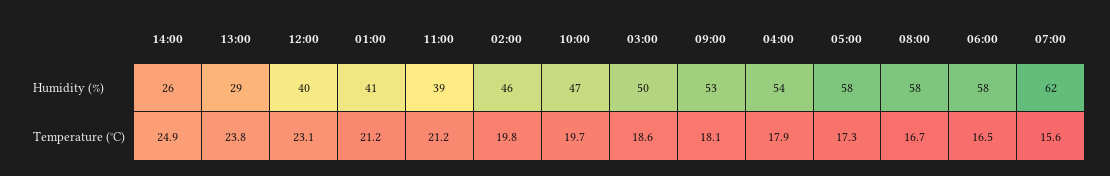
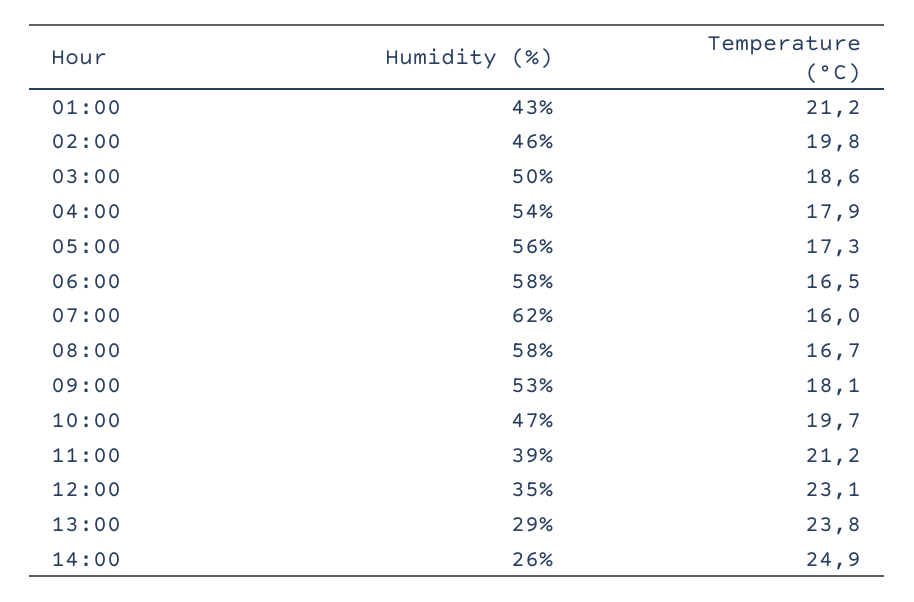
12:00, Humidity (%): 40 -> 35
01:00, Humidity (%): 41 -> 43
05:00, Humidity (%): 58 -> 56
07:00, Temperature (°C): 15.6 -> 16

